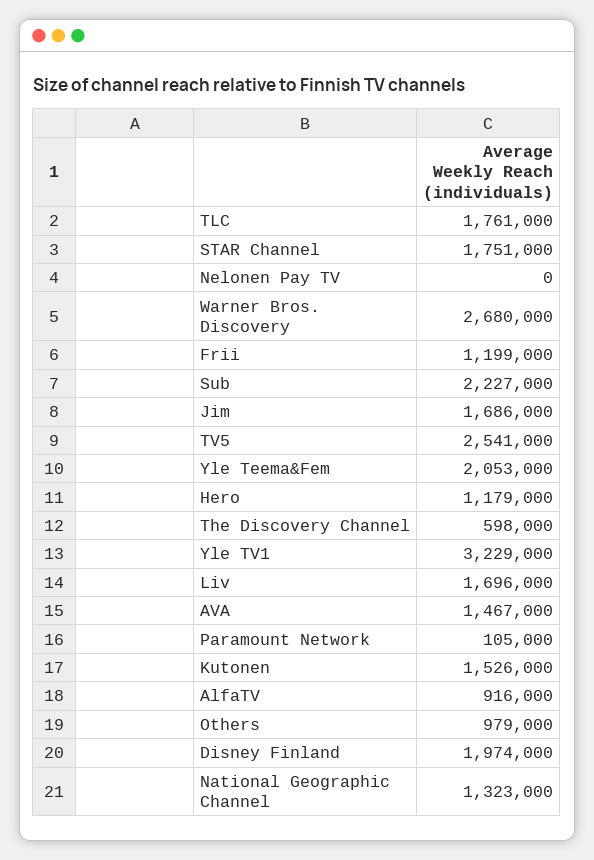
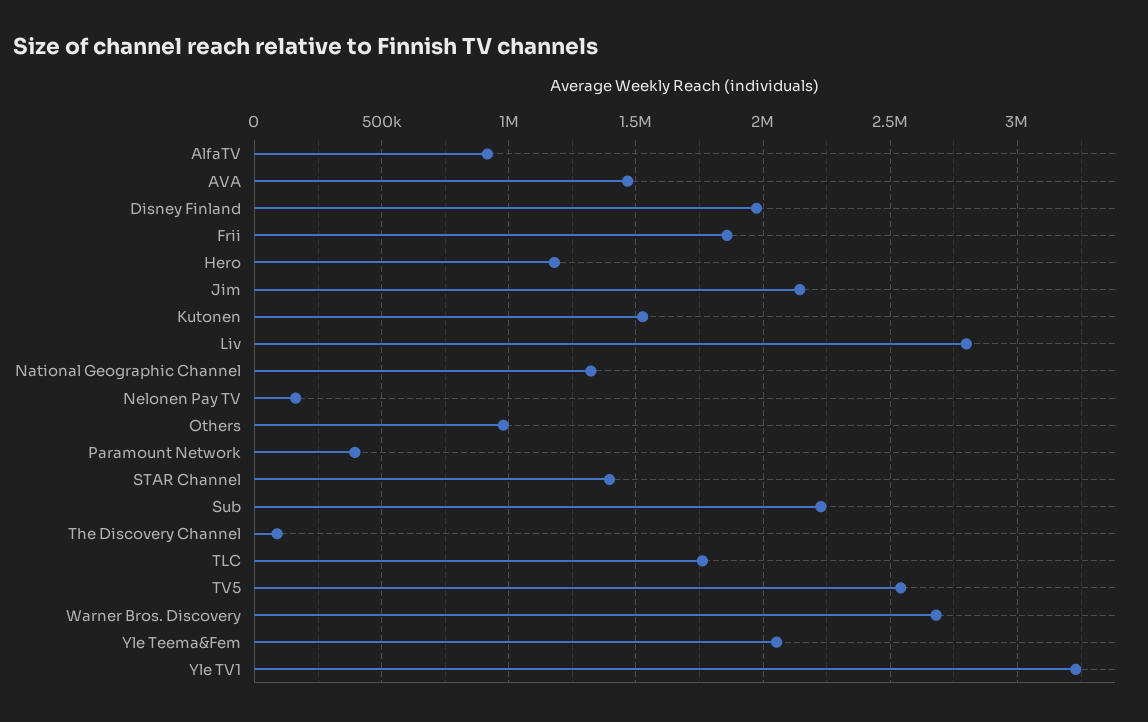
STAR Channel: 1751000 -> 1400000
Nelonen Pay TV: 0 -> 150000
Frii: 1199000 -> 1850000
Jim: 1686000 -> 2150000
The Discovery Channel: 598000 -> 100000
Liv: 1696000 -> 2800000
Paramount Network: 105000 -> 400000

